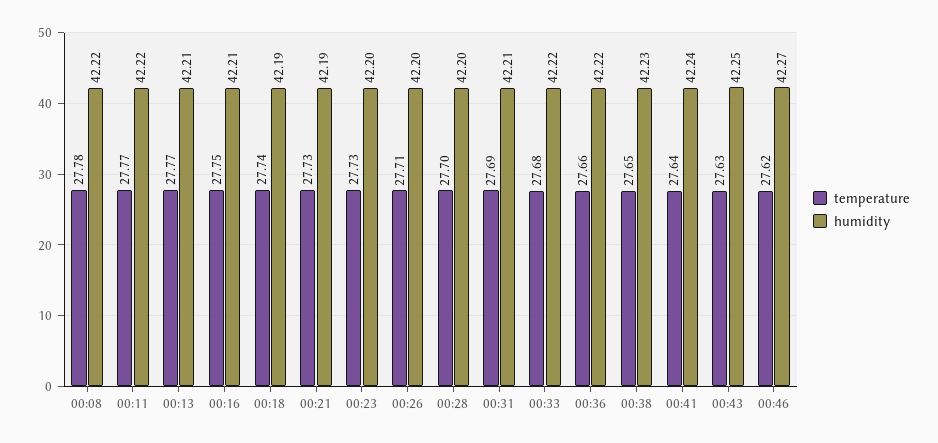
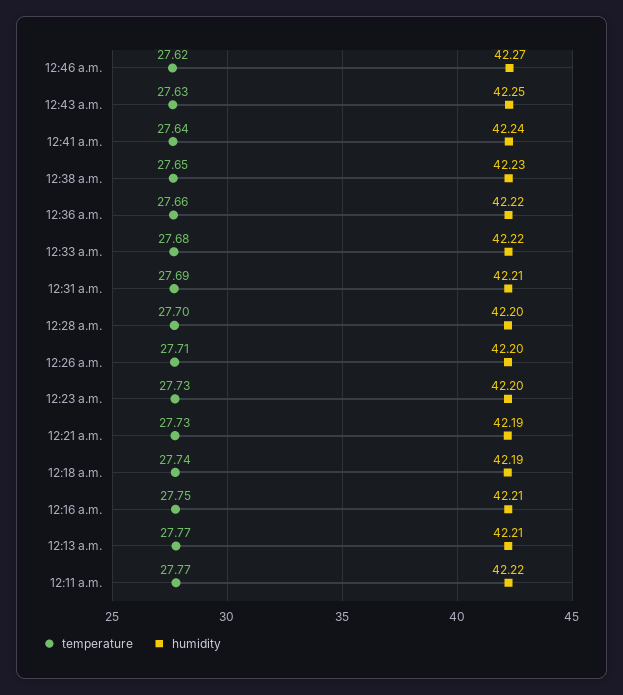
temperature, 00:08: 27.78 -> none
humidity, 00:08: 42.22 -> none

